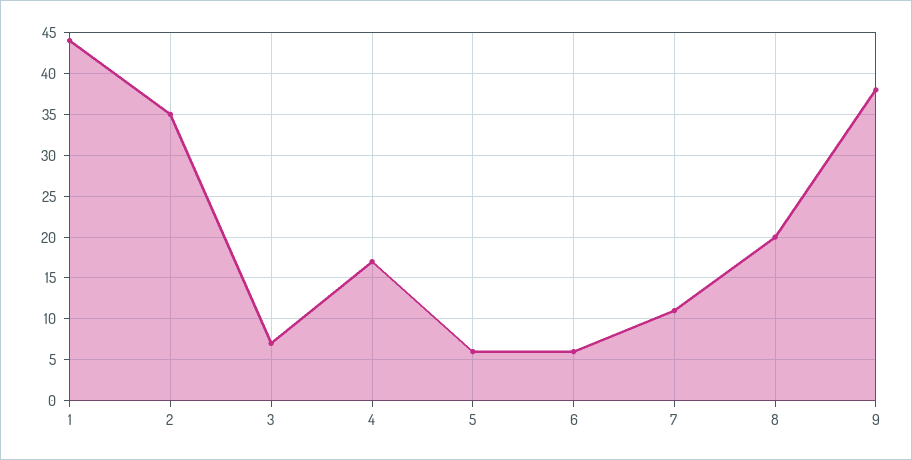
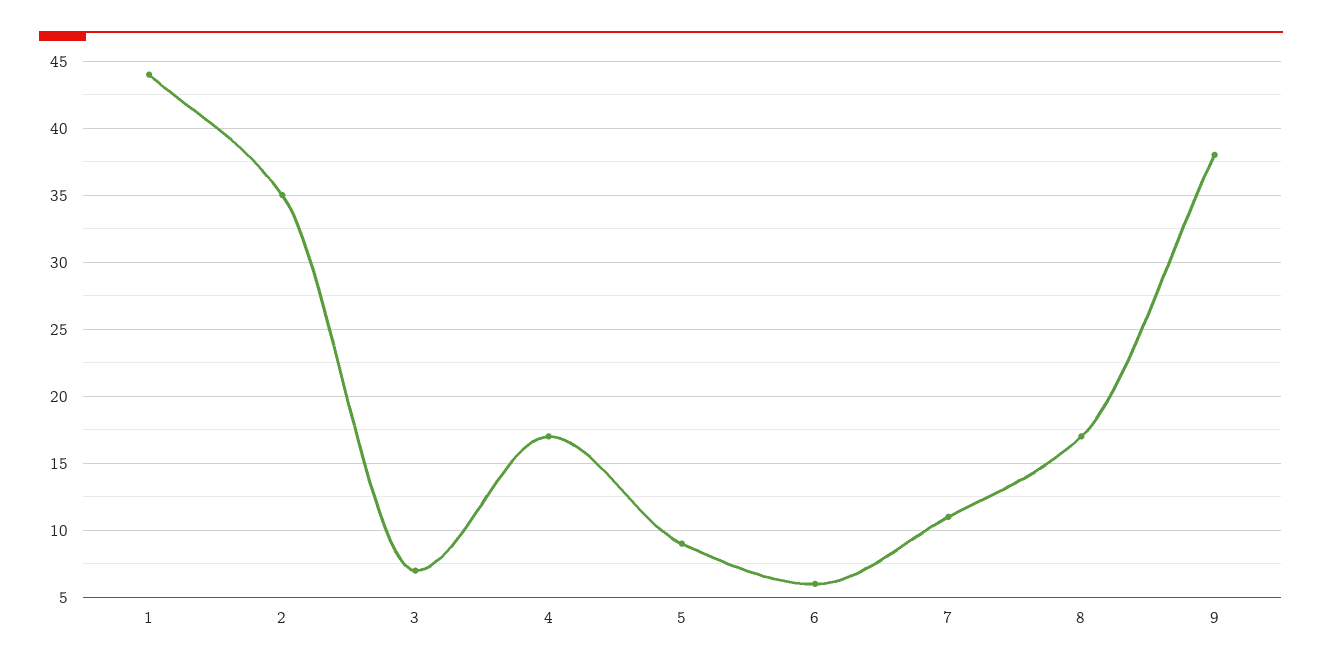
5: 6 -> 9
8: 20 -> 17

